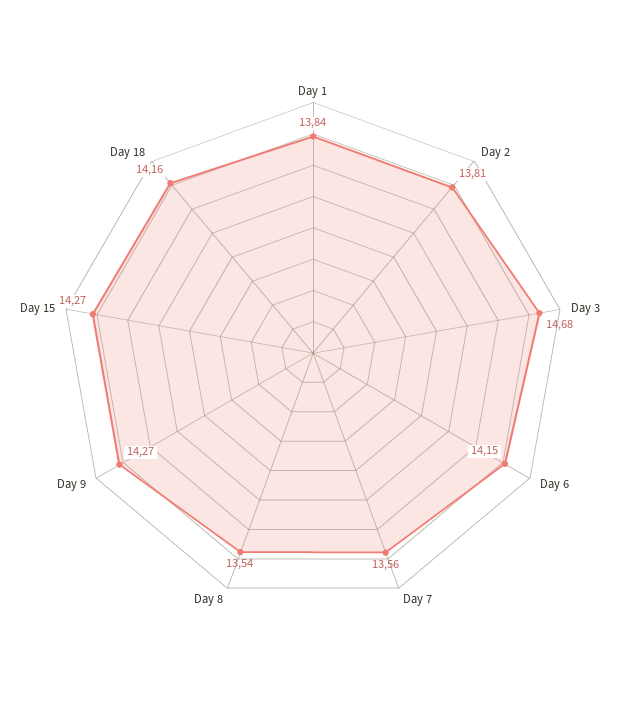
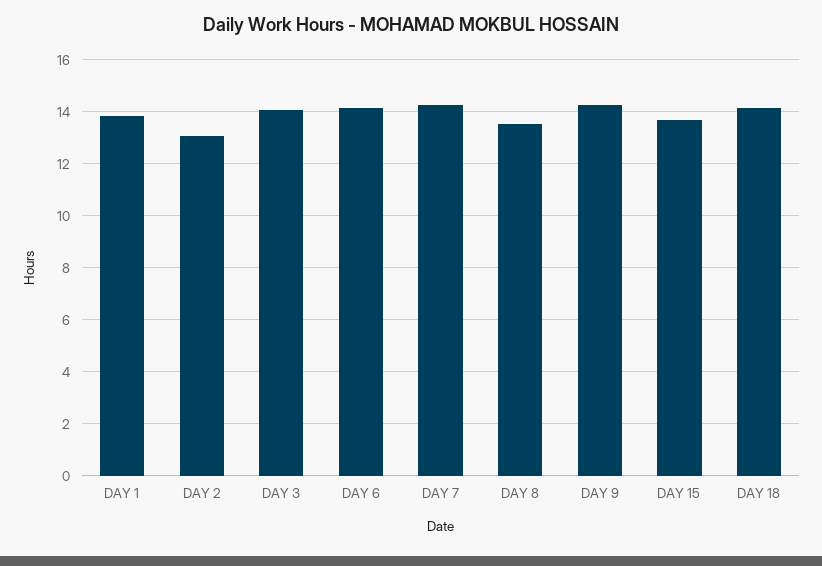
Day 2: 13.81 -> 13
Day 3: 14.68 -> 14
Day 7: 13.56 -> 14.25
Day 15: 14.27 -> 13.75

